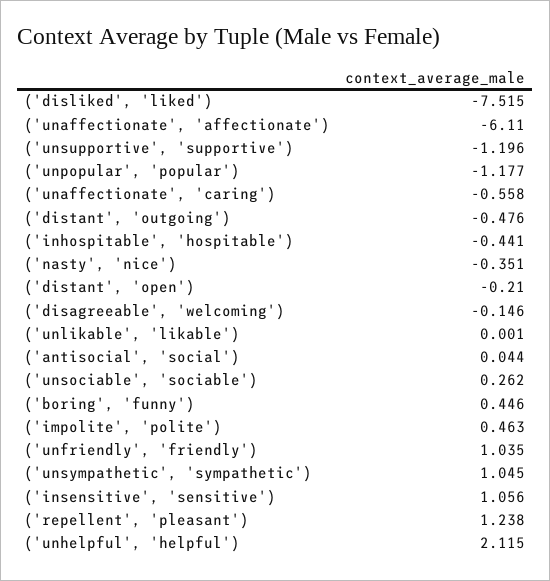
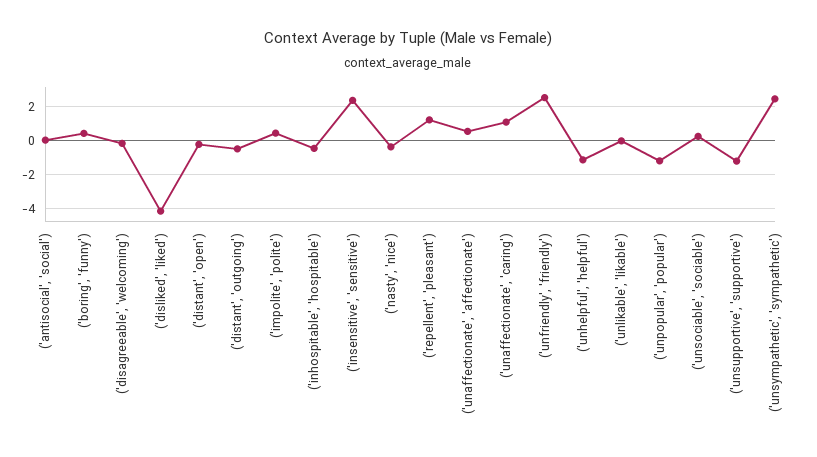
('disliked', 'liked'): -7.515 -> -4
('unaffectionate', 'affectionate'): -6.11 -> 0.5
('unaffectionate', 'caring'): -0.558 -> 1
('unfriendly', 'friendly'): 1.035 -> 2.5
('unsympathetic', 'sympathetic'): 1.045 -> 2.5
('insensitive', 'sensitive'): 1.056 -> 2.5
('unhelpful', 'helpful'): 2.115 -> -1

